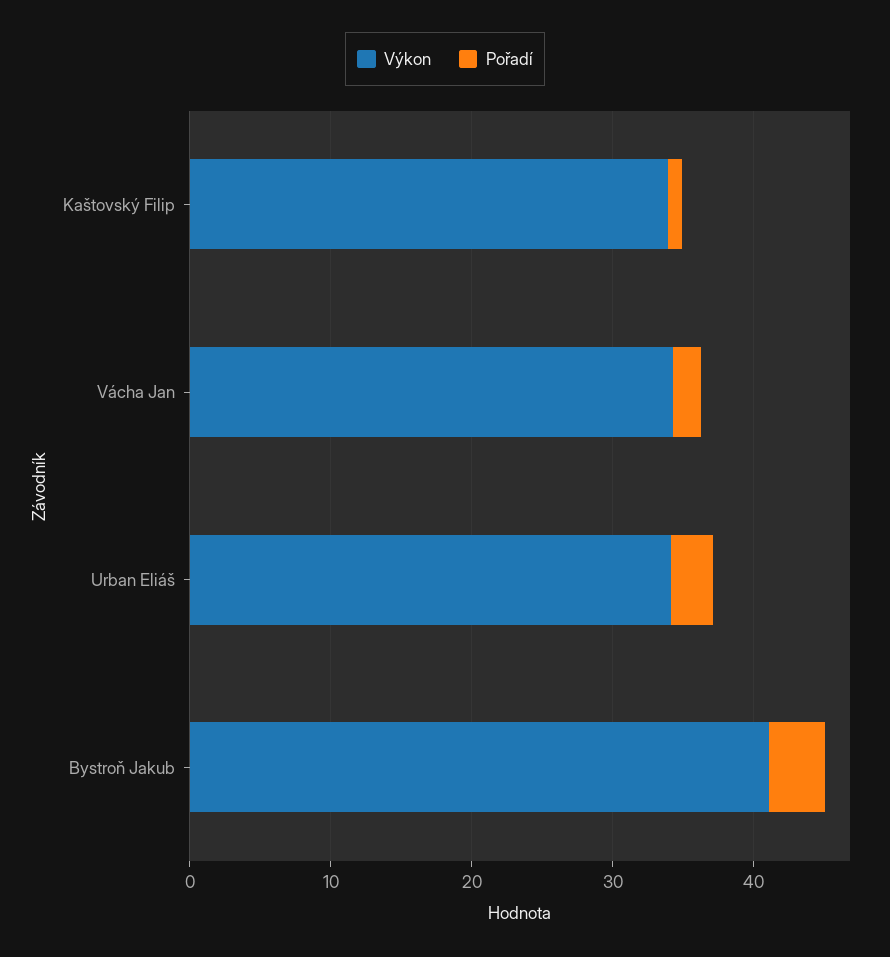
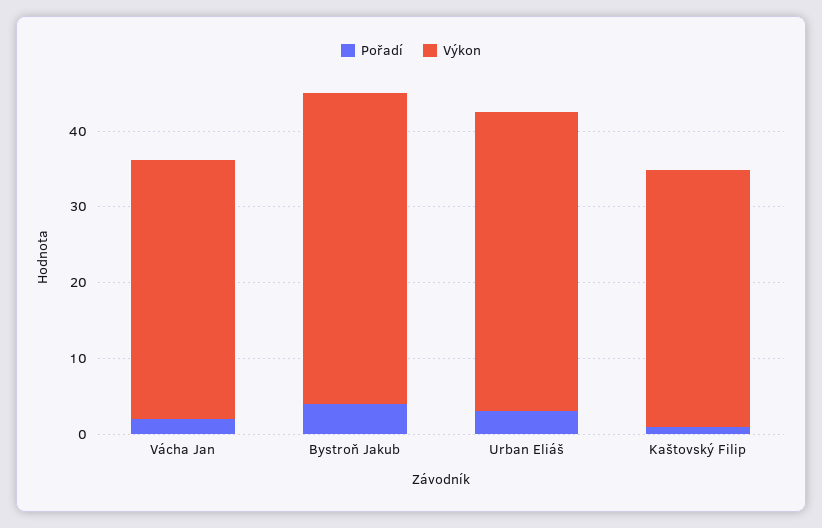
Výkon, Urban Eliáš: 34 -> 40

